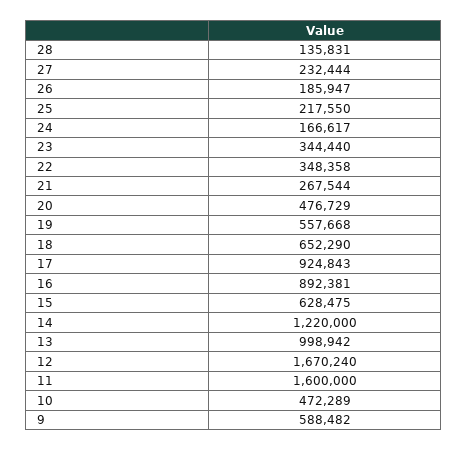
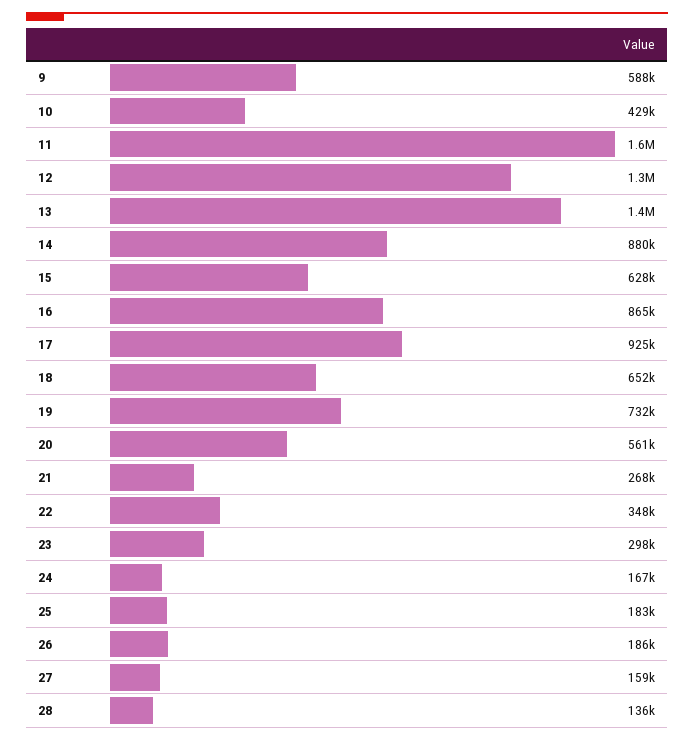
27: 232444 -> 159000
25: 217550 -> 183000
23: 344440 -> 298000
20: 476729 -> 561000
19: 557668 -> 732000
16: 892381 -> 865000
14: 1220000 -> 880000
13: 998942 -> 1400000
12: 1670240 -> 1300000
10: 472289 -> 429000

